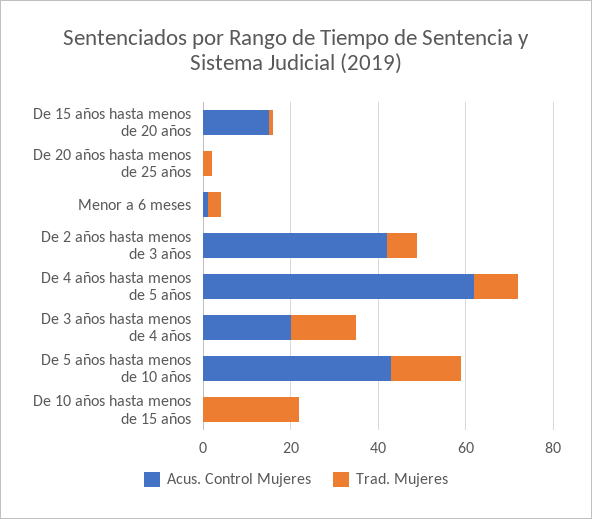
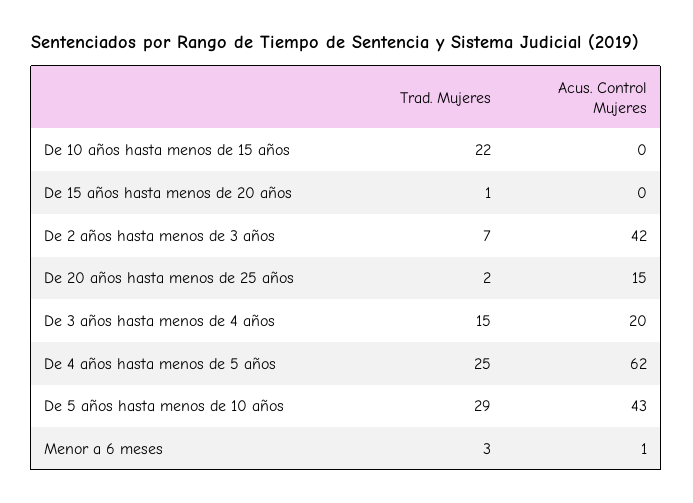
Acus. Control Mujeres, De 15 años hasta menos de 20 años: 15 -> 0
Acus. Control Mujeres, De 20 años hasta menos de 25 años: 0 -> 15
Trad. Mujeres, De 4 años hasta menos de 5 años: 10 -> 25
Trad. Mujeres, De 5 años hasta menos de 10 años: 15 -> 29

